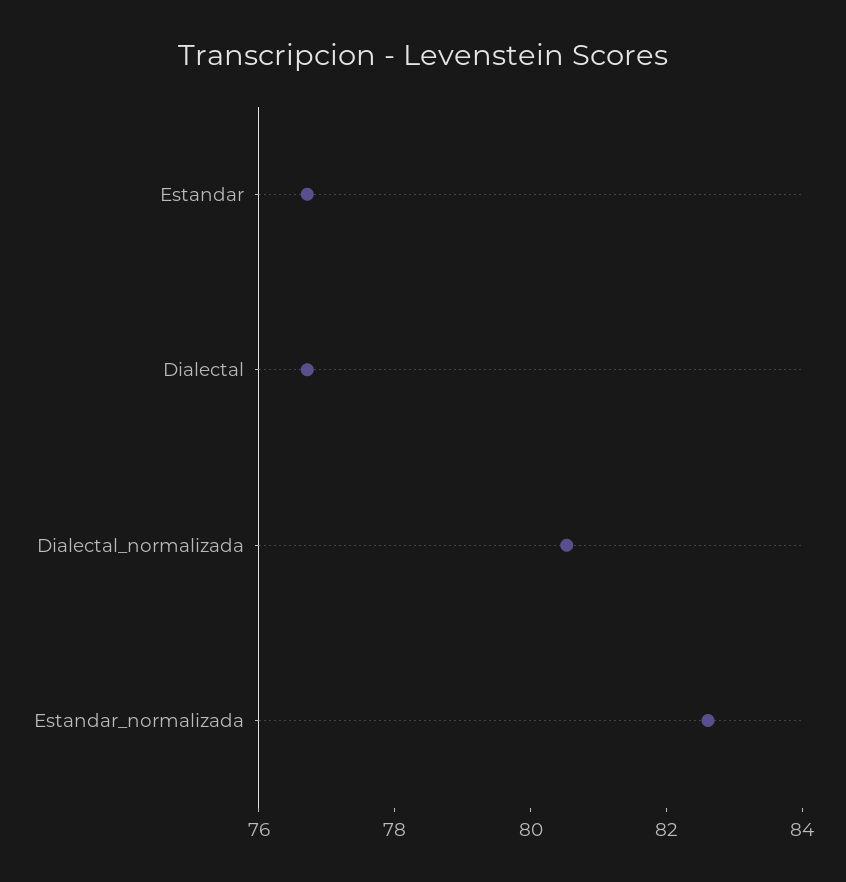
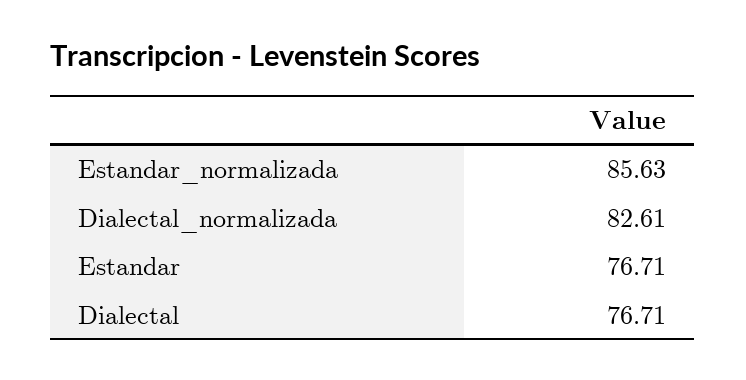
Dialectal_normalizada: 80.5 -> 82.61
Estandar_normalizada: 82.5 -> 85.63

